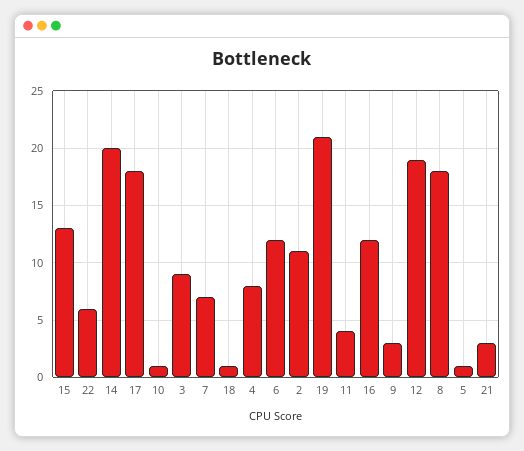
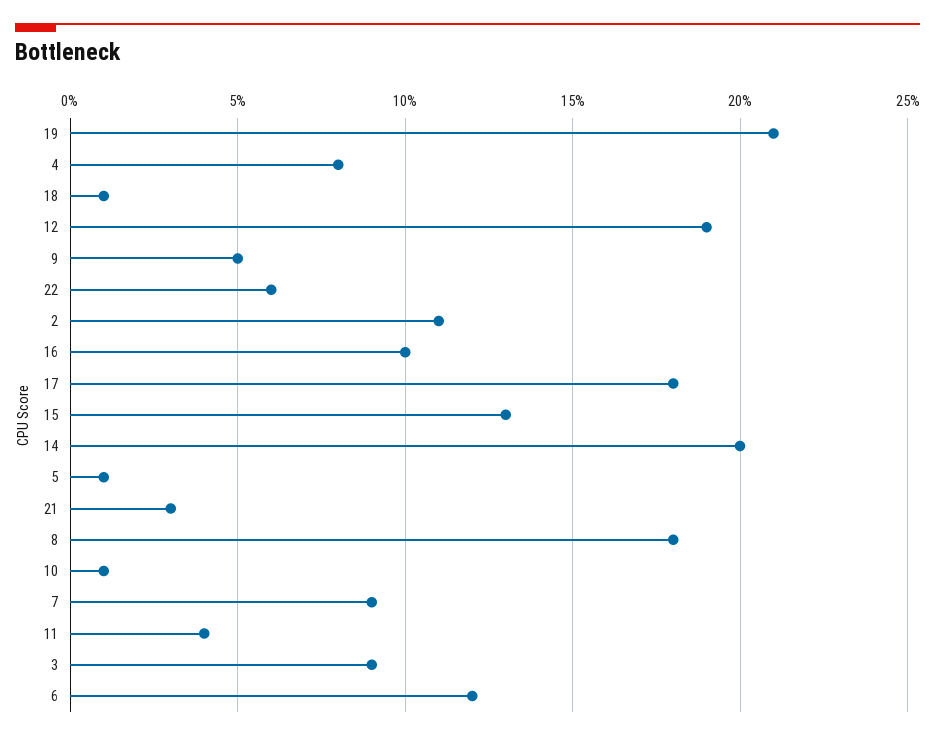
7: 7 -> 9
16: 12 -> 10
9: 3 -> 5

